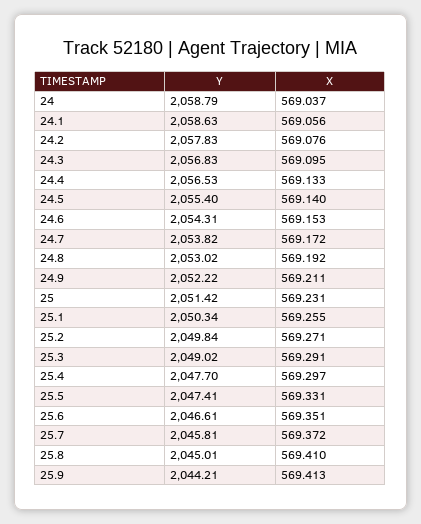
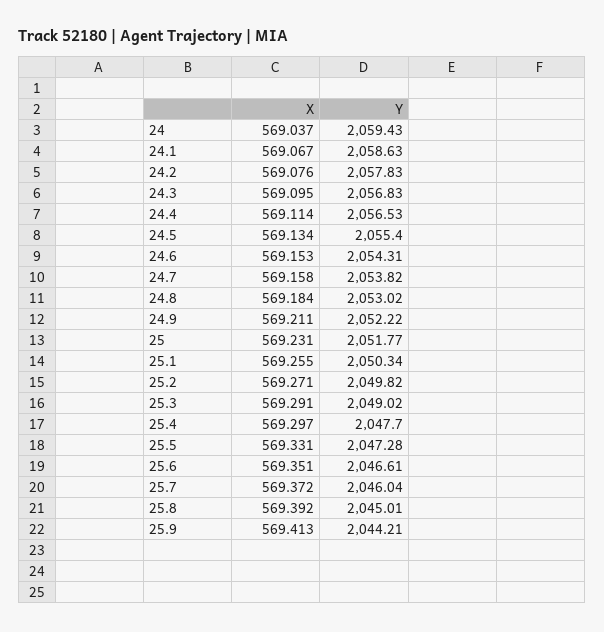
Y, 24: 2058.79 -> 2059.43
X, 24.1: 569.056 -> 569.067
X, 24.4: 569.133 -> 569.114
X, 24.5: 569.14 -> 569.134
X, 24.7: 569.172 -> 569.158
X, 24.8: 569.192 -> 569.184
Y, 25: 2051.42 -> 2051.77
Y, 25.2: 2049.84 -> 2049.82
Y, 25.5: 2047.41 -> 2047.28
Y, 25.7: 2045.81 -> 2046.04
X, 25.8: 569.41 -> 569.392

